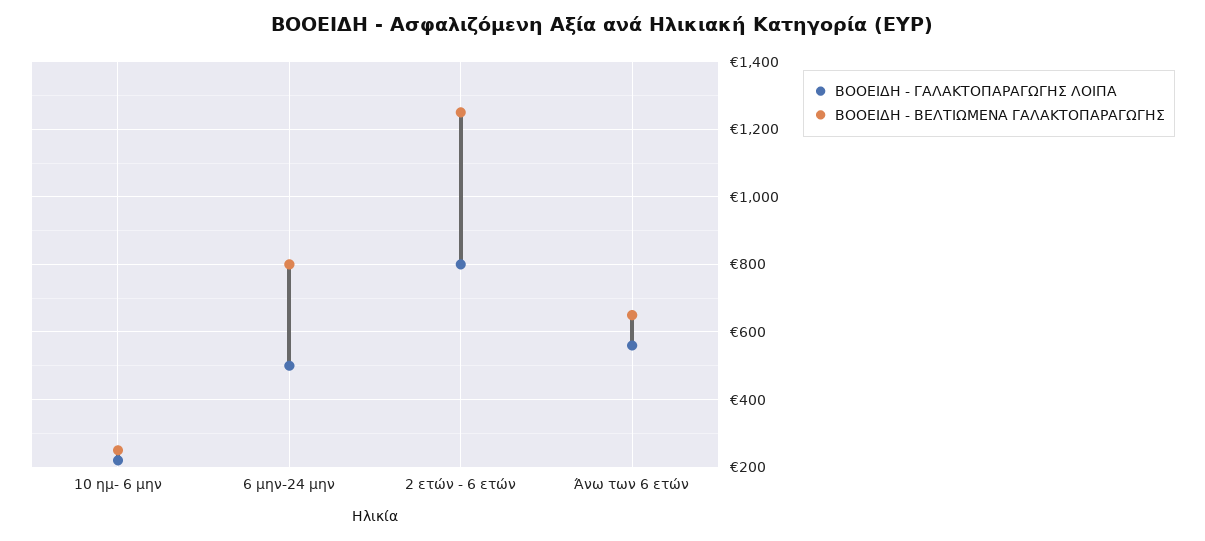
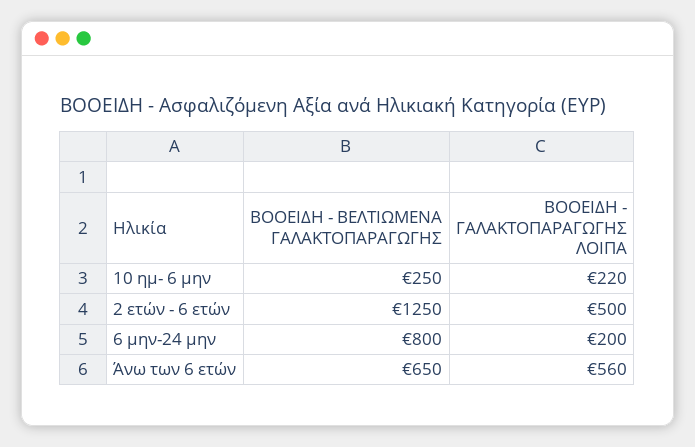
ΒΟOΕΙΔΗ - ΓΑΛΑΚΤΟΠΑΡΑΓΩΓΗΣ ΛΟΙΠΑ, 6 μην-24 μην: 500 -> 200
ΒΟOΕΙΔΗ - ΓΑΛΑΚΤΟΠΑΡΑΓΩΓΗΣ ΛΟΙΠΑ, 2 ετών - 6 ετών: 800 -> 500

